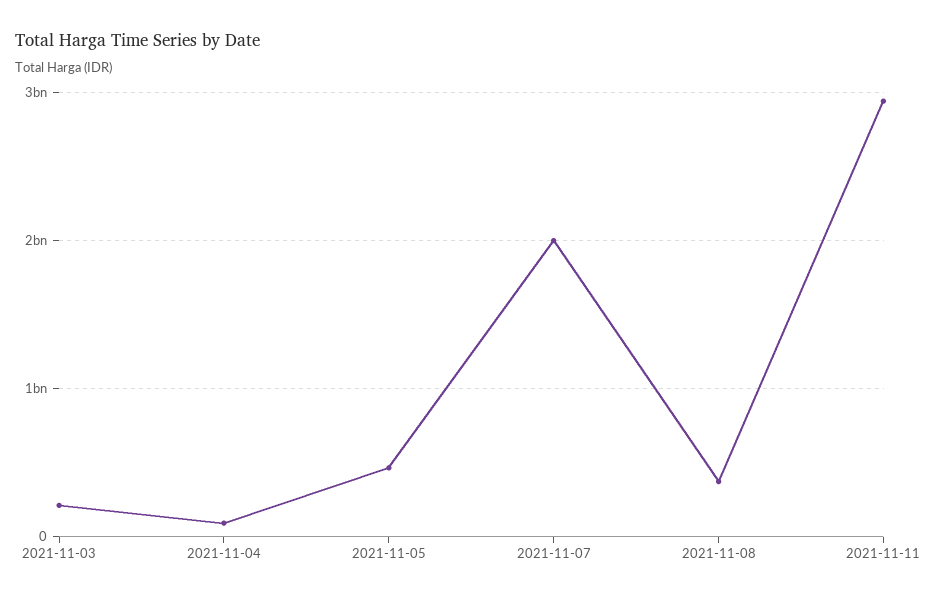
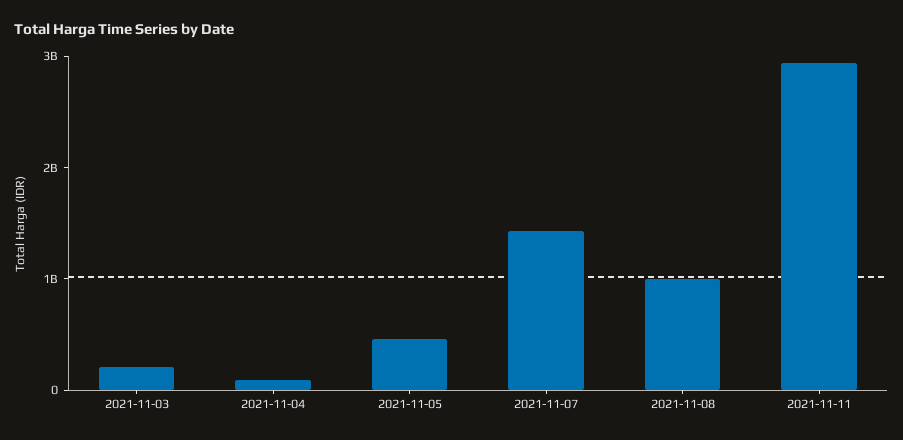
2021-11-07: 2000000000 -> 1400000000
2021-11-08: 400000000 -> 1000000000

